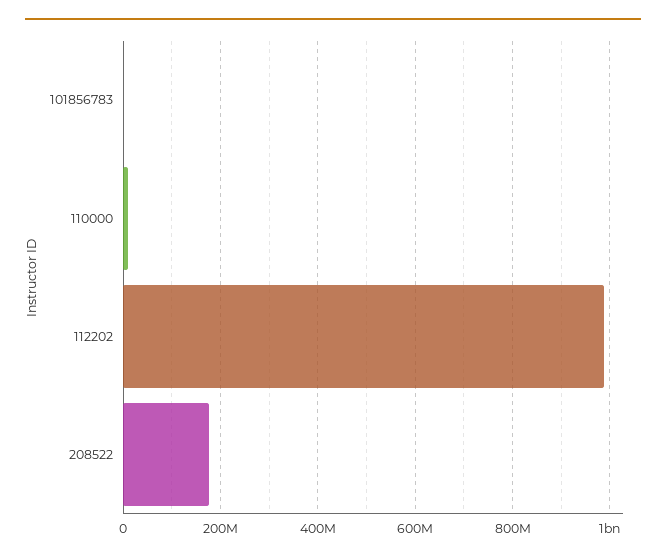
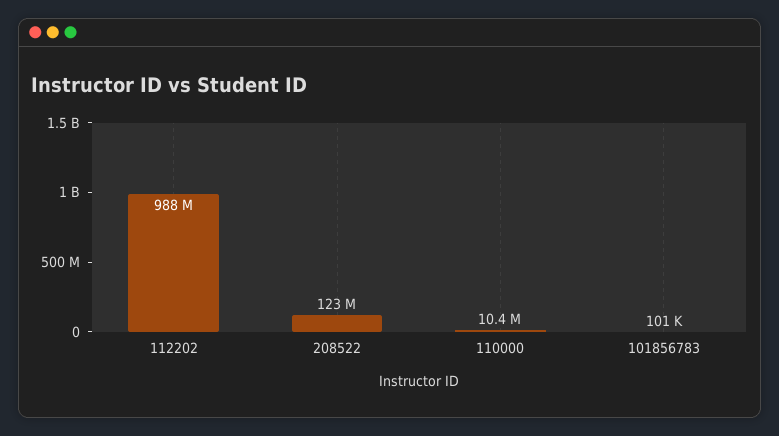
208522: 180000000 -> 123000000

